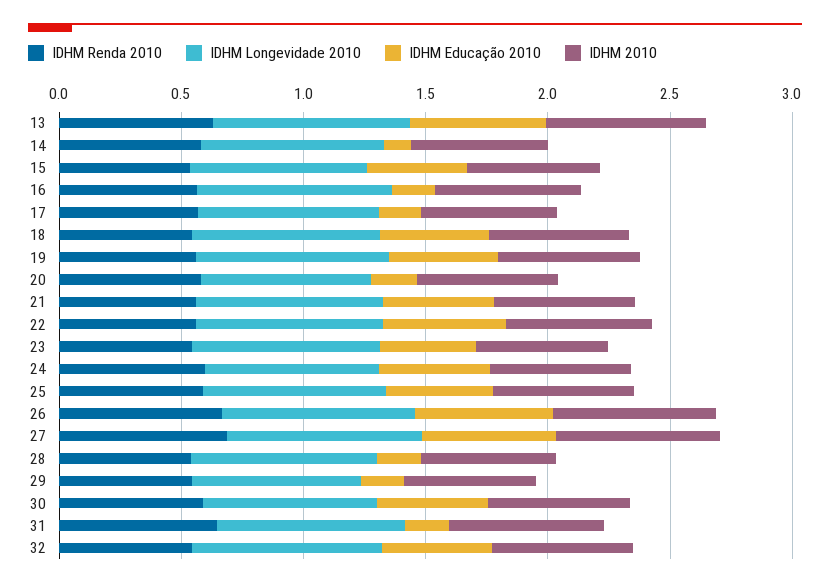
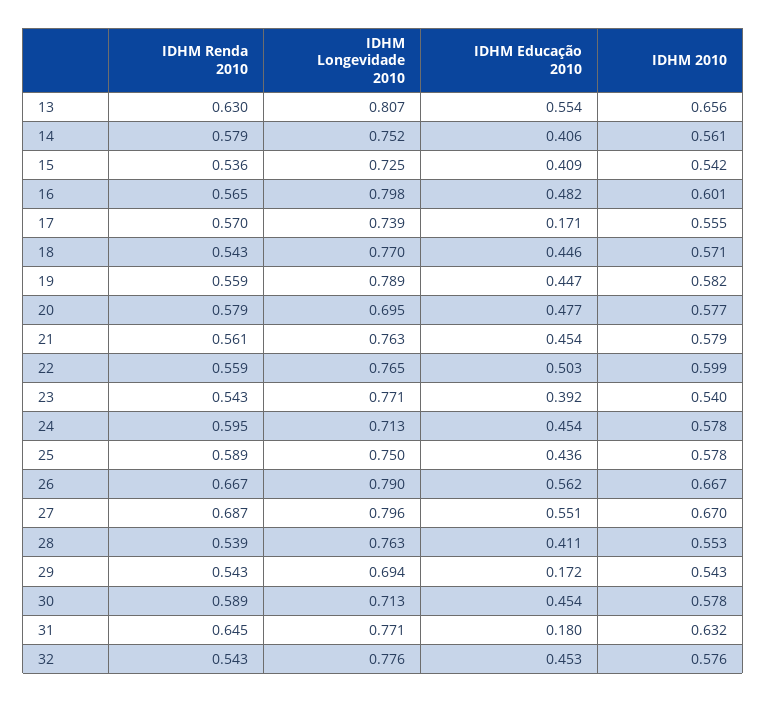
IDHM Educação 2010, 14: 0.1 -> 0.406
IDHM Educação 2010, 16: 0.2 -> 0.482
IDHM Educação 2010, 20: 0.2 -> 0.477
IDHM Educação 2010, 28: 0.2 -> 0.411

